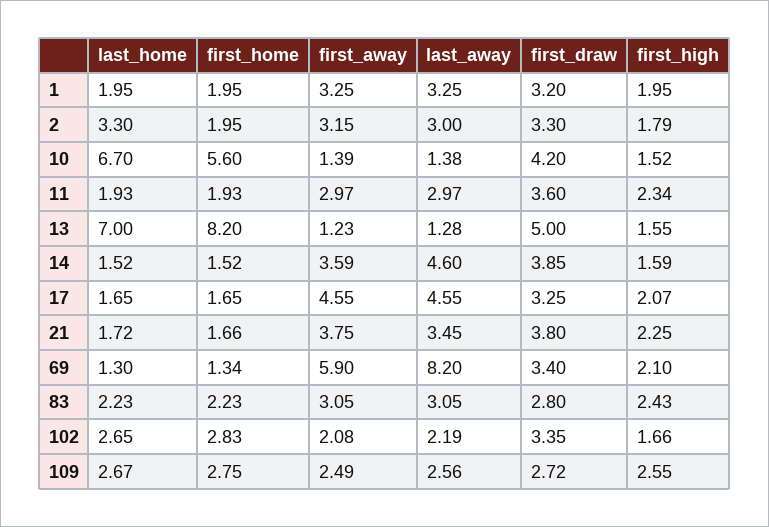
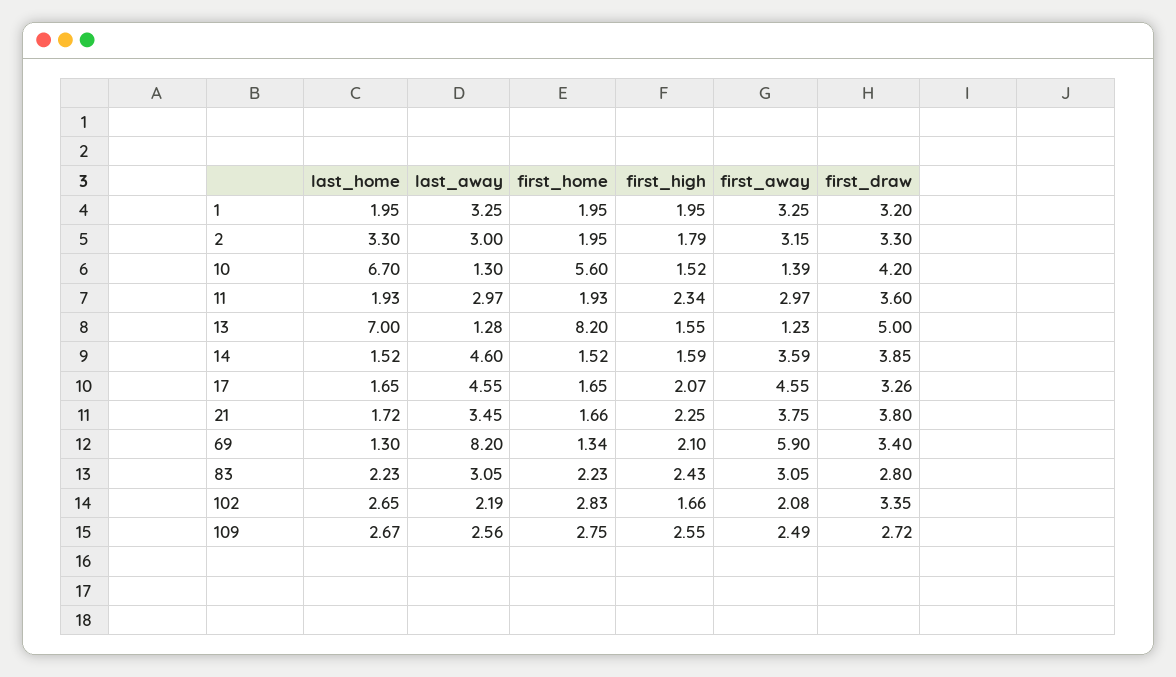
last_away, 10: 1.38 -> 1.3
first_draw, 17: 3.25 -> 3.26

